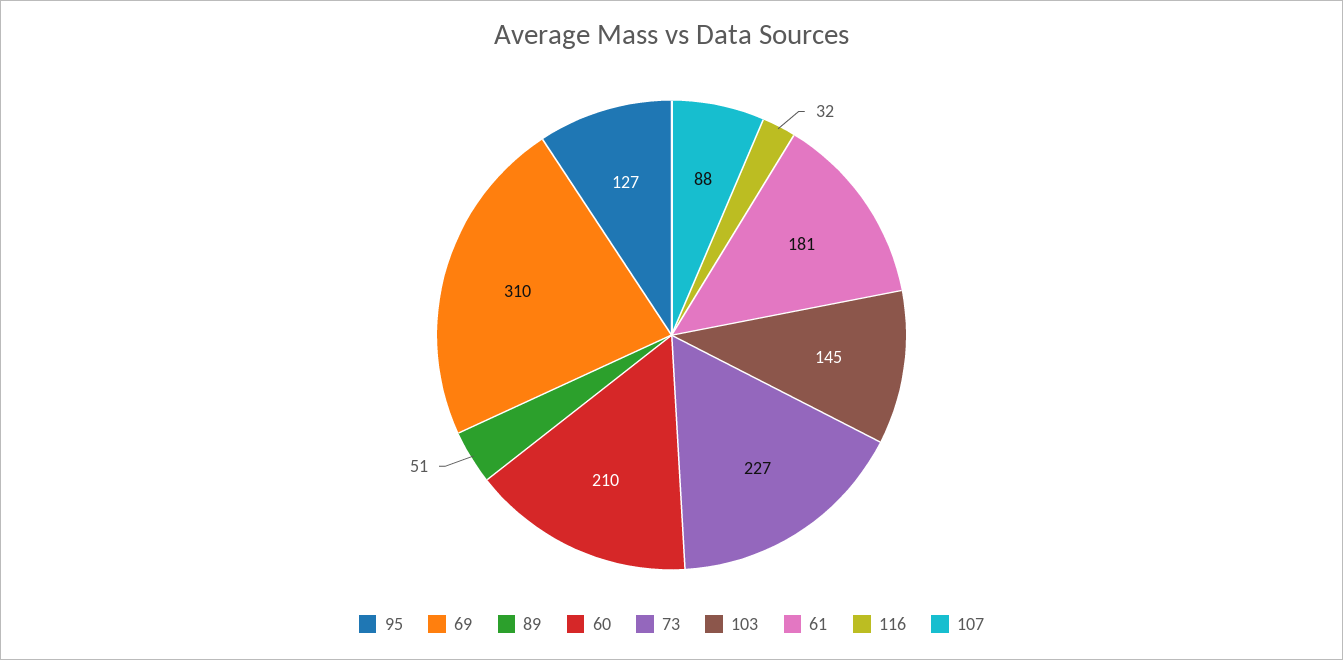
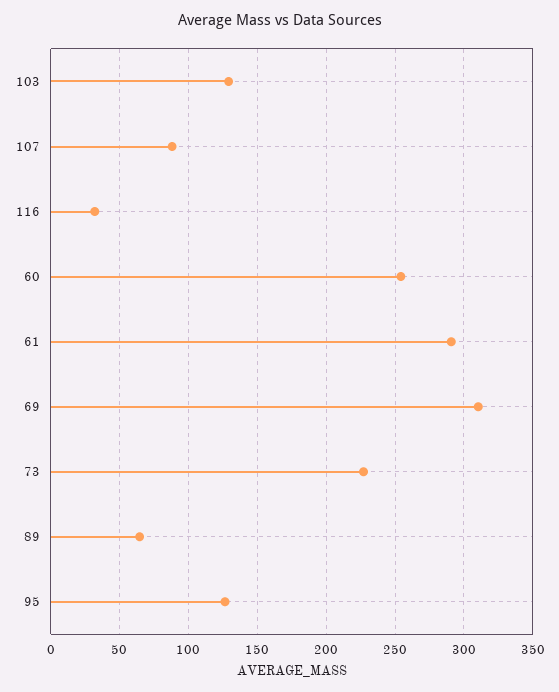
89: 51 -> 65
60: 210 -> 255
103: 145 -> 130
61: 181 -> 290

